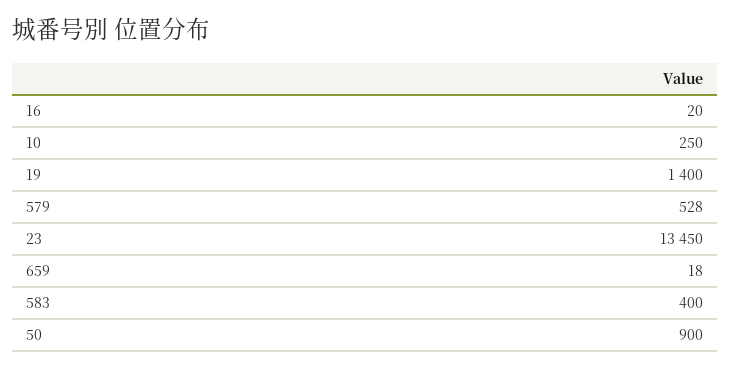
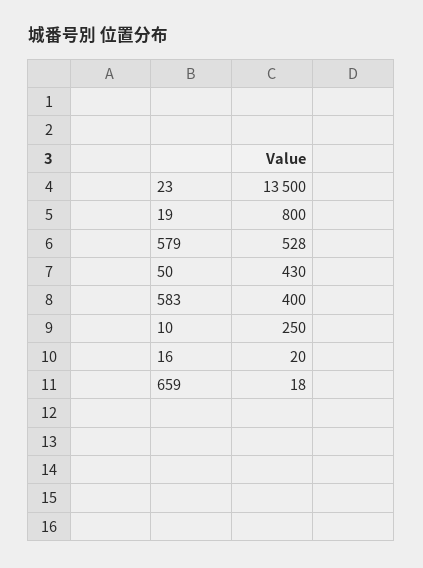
19: 1400 -> 800
23: 13450 -> 13500
50: 900 -> 430

